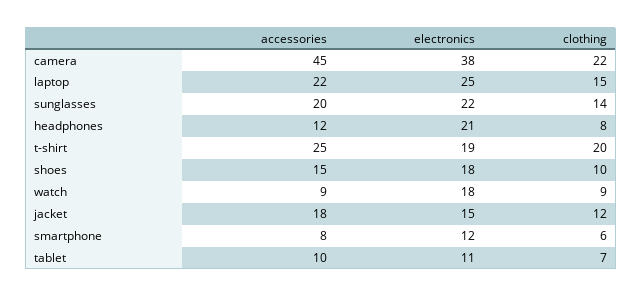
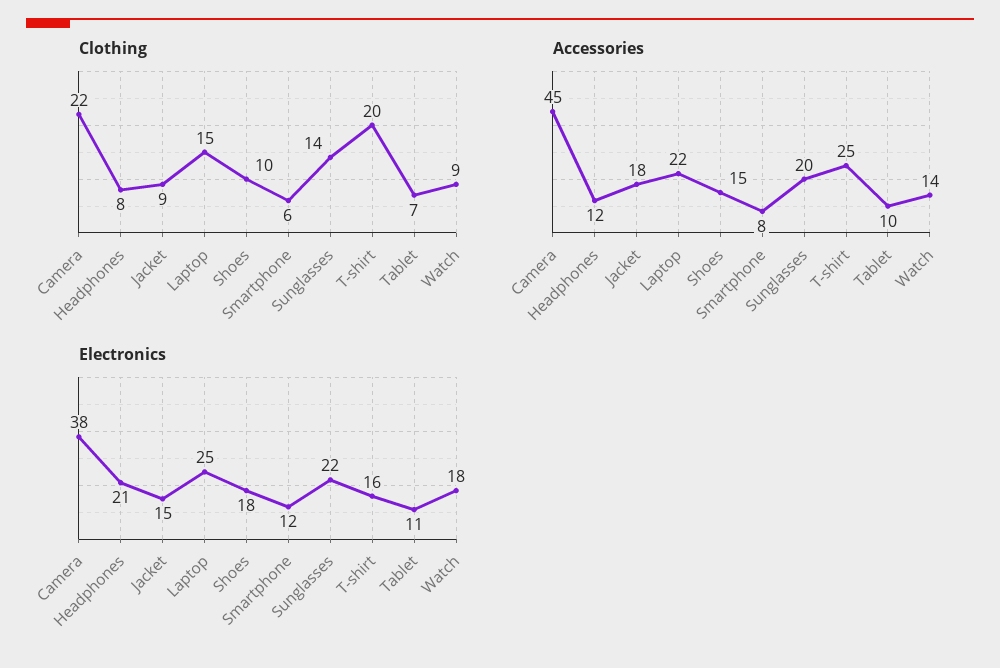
electronics, t-shirt: 19 -> 16
accessories, watch: 9 -> 14
clothing, jacket: 12 -> 9

